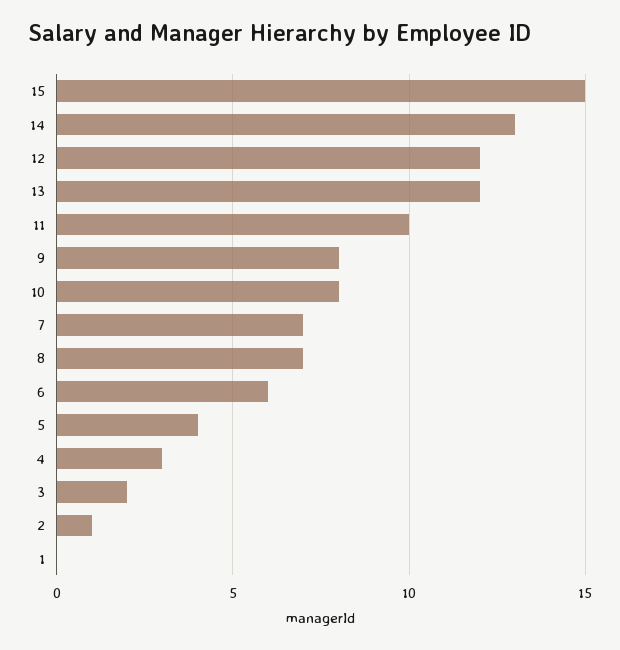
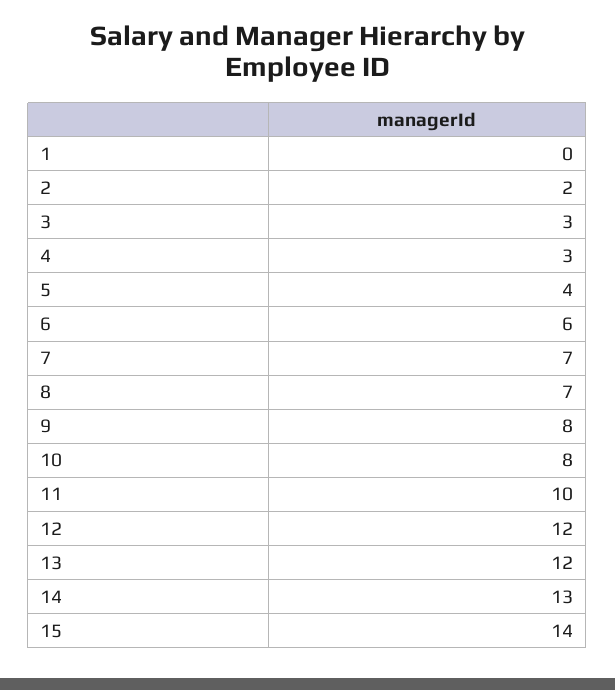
15: 15 -> 14
3: 2 -> 3
2: 1 -> 2

